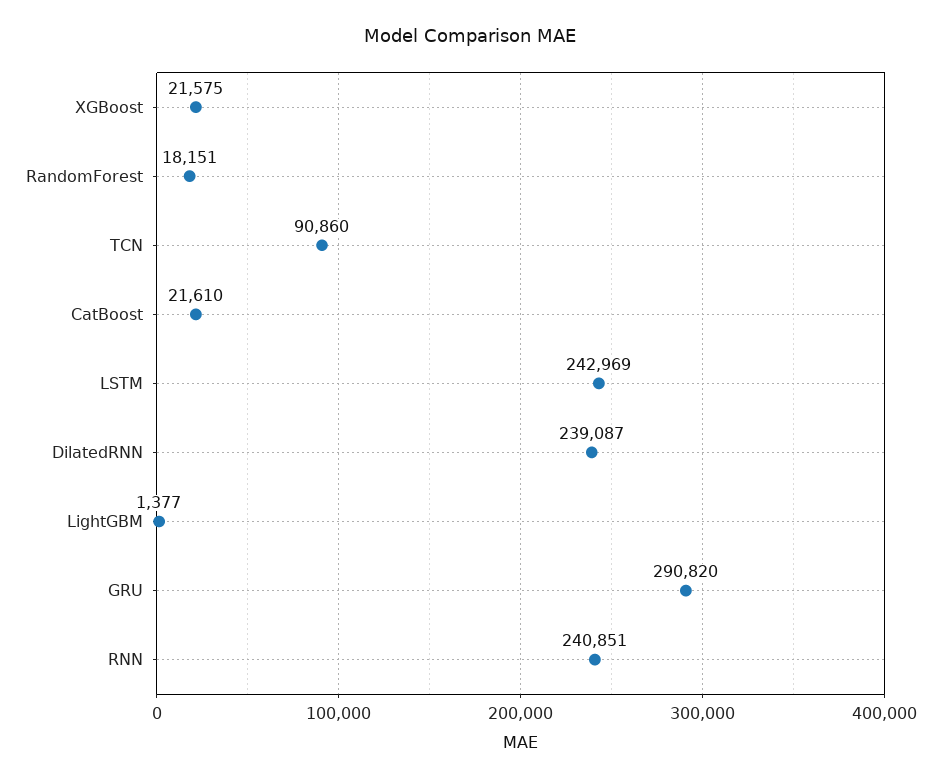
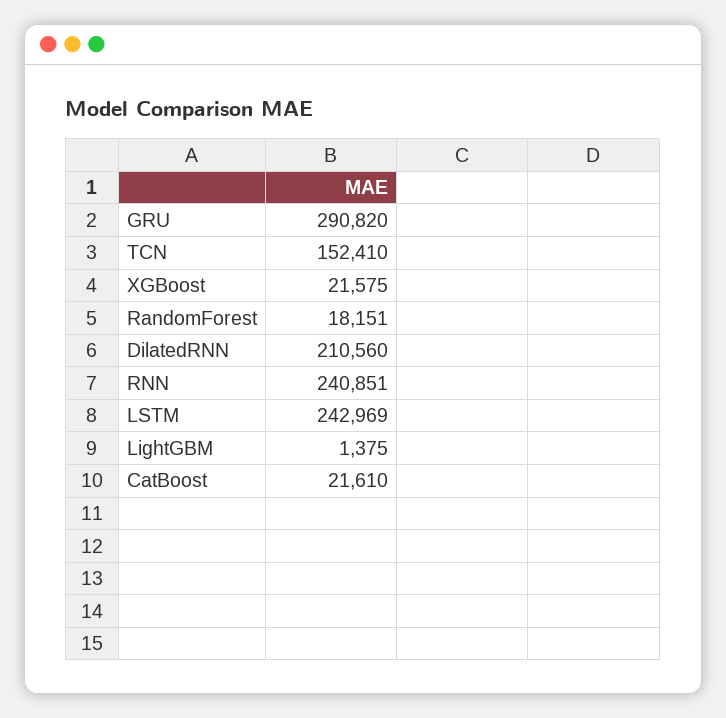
TCN: 90860 -> 152410
DilatedRNN: 239087 -> 210560
LightGBM: 1377 -> 1375

